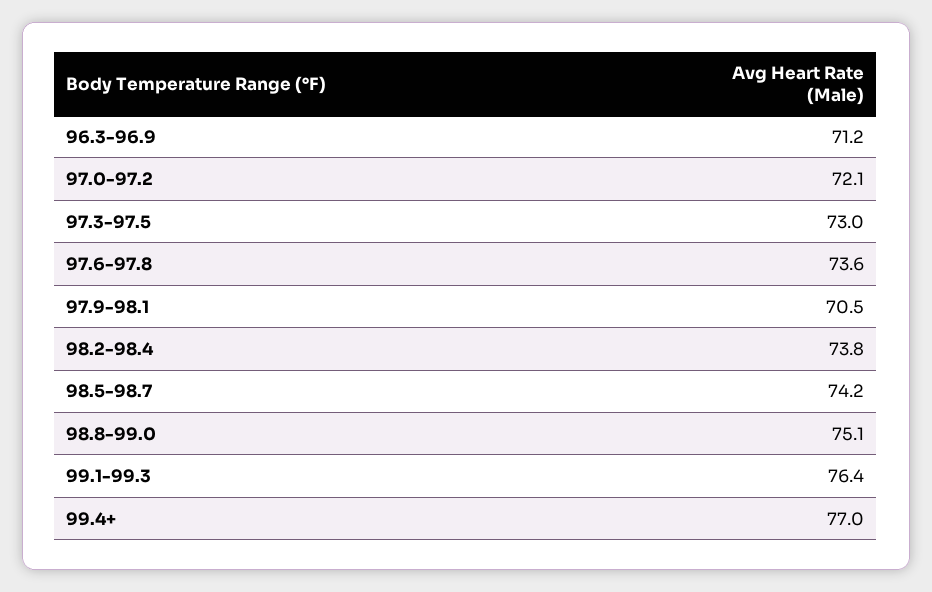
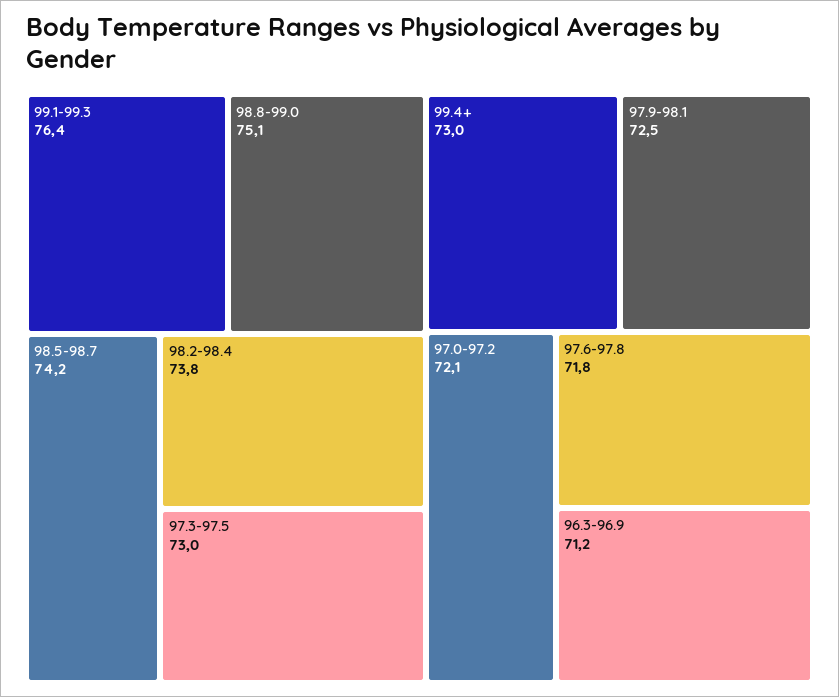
97.6-97.8: 73.6 -> 71.8
97.9-98.1: 70.5 -> 72.5
99.4+: 77 -> 73

